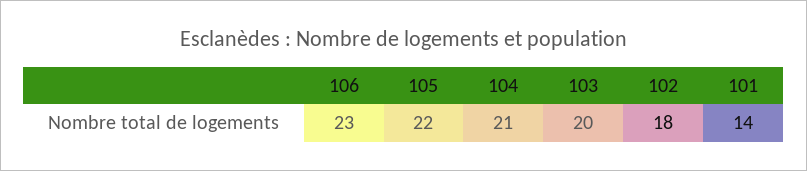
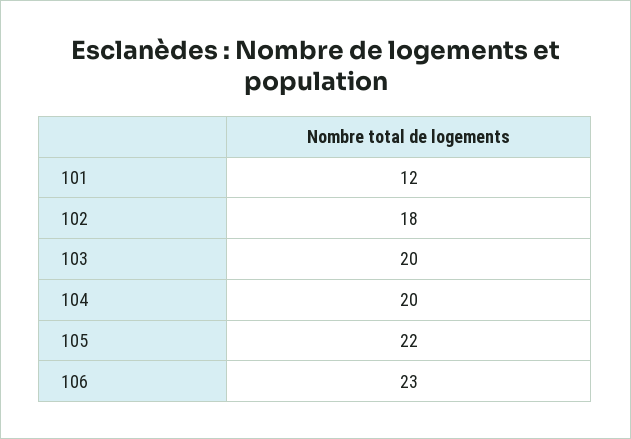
104: 21 -> 20
101: 14 -> 12

